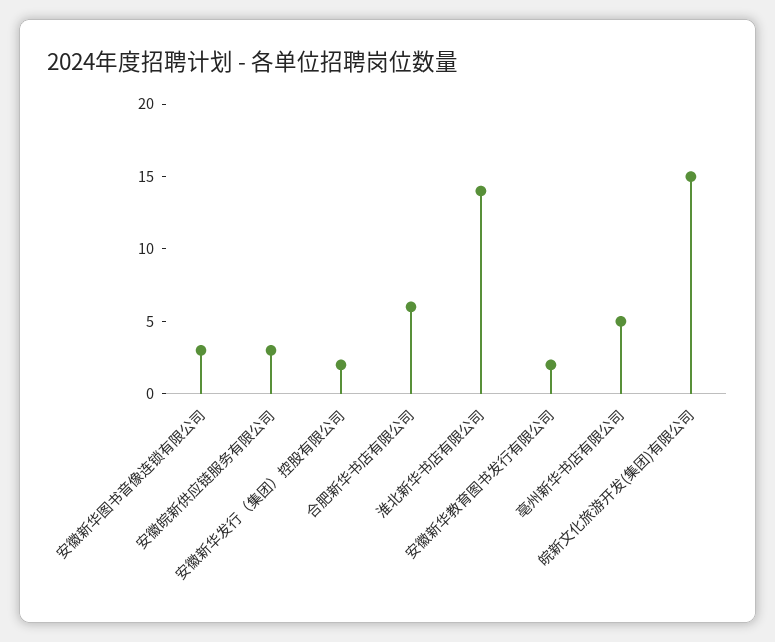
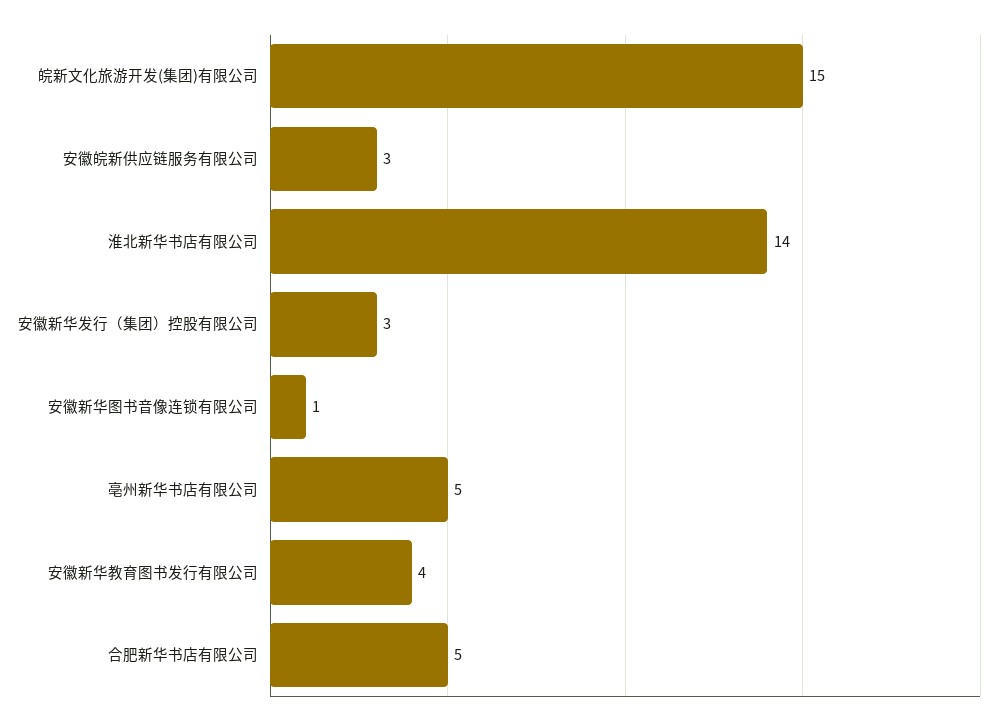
安徽新华图书音像连锁有限公司: 3 -> 1
安徽新华发行（集团）控股有限公司: 2 -> 3
合肥新华书店有限公司: 6 -> 5
安徽新华教育图书发行有限公司: 2 -> 4

